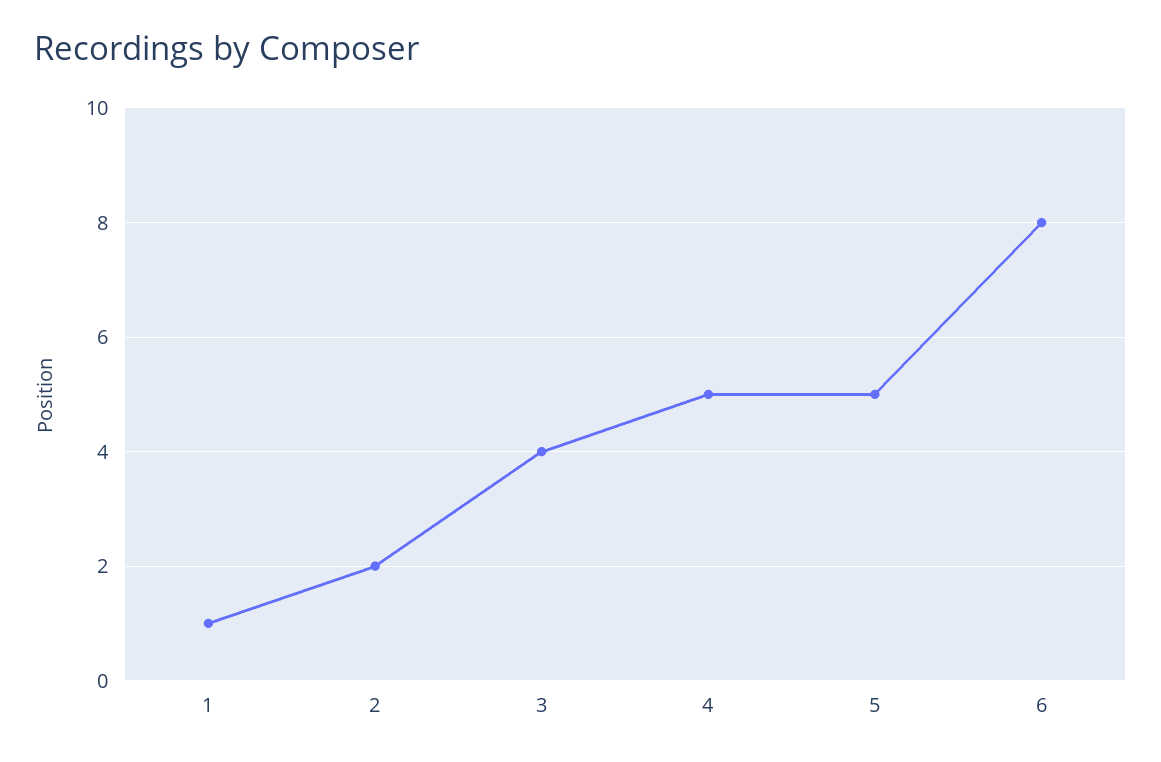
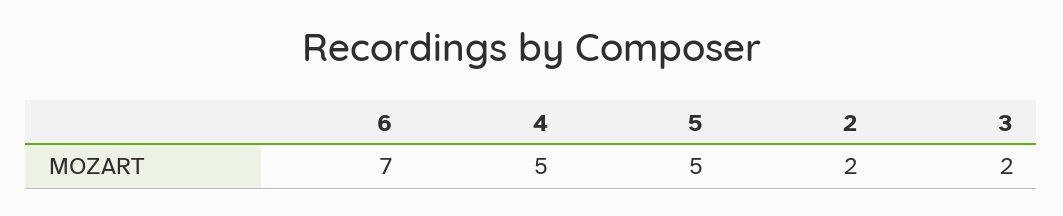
1: 1 -> none
3: 4 -> 2
6: 8 -> 7

